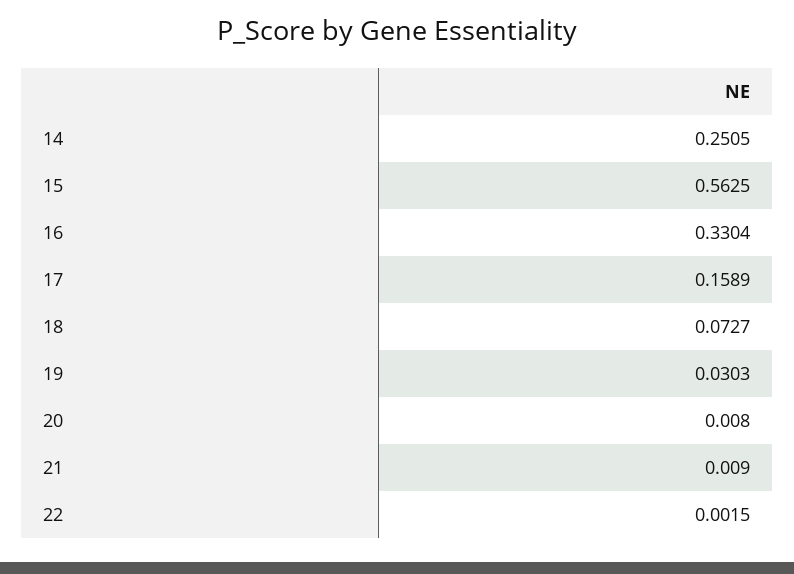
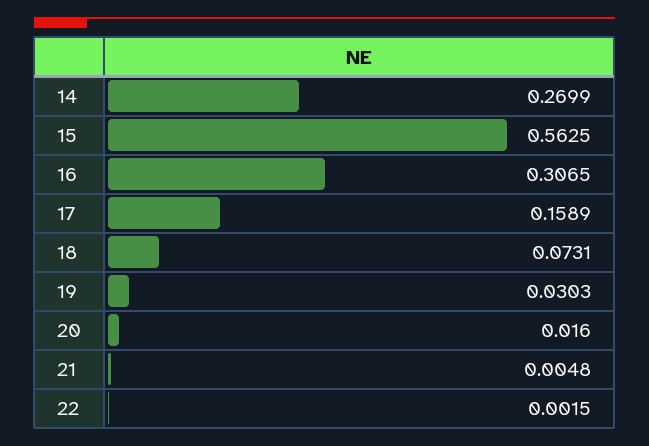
14: 0.2505 -> 0.2699
16: 0.3304 -> 0.3065
18: 0.0727 -> 0.0731
20: 0.008 -> 0.016
21: 0.009 -> 0.0048

